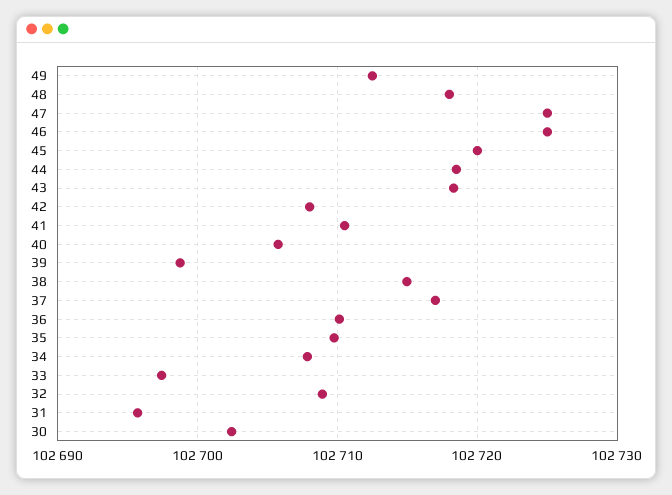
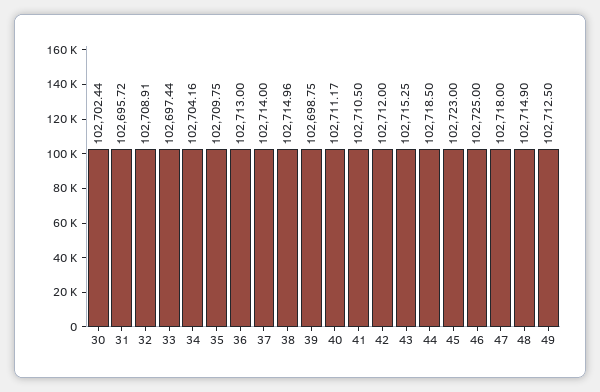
48: 102718 -> 102714.9
47: 102725 -> 102718
45: 102720 -> 102723
43: 102718 -> 102715.25
42: 102708 -> 102712
40: 102706 -> 102711.17
37: 102717 -> 102714
36: 102710 -> 102713
34: 102708 -> 102704.16

